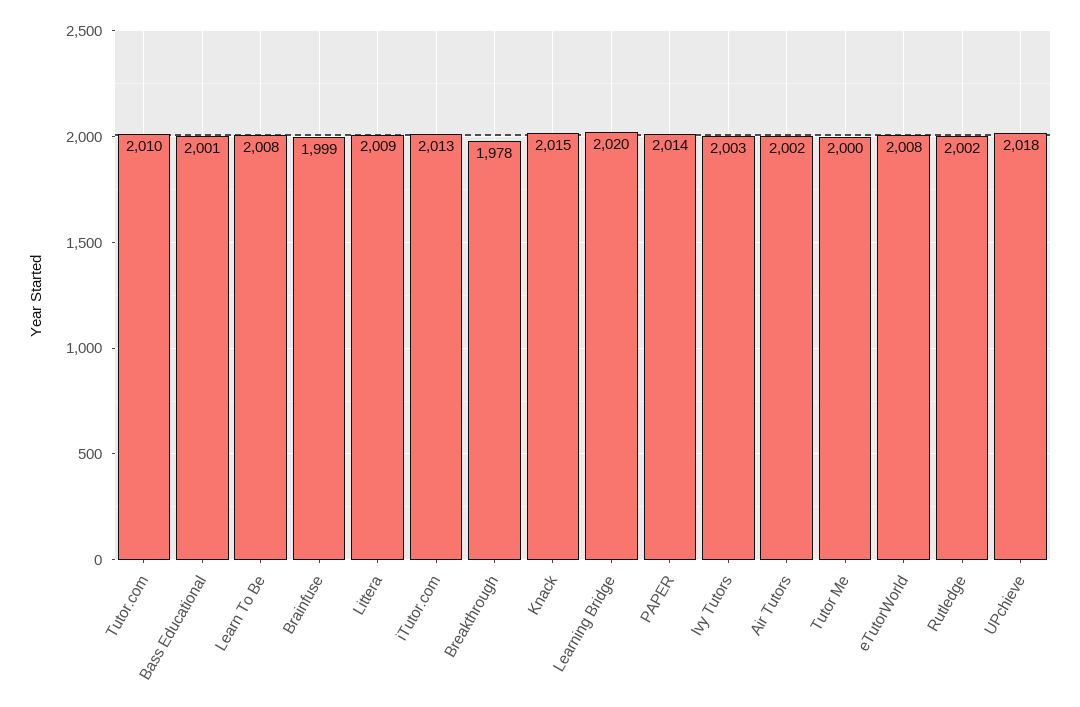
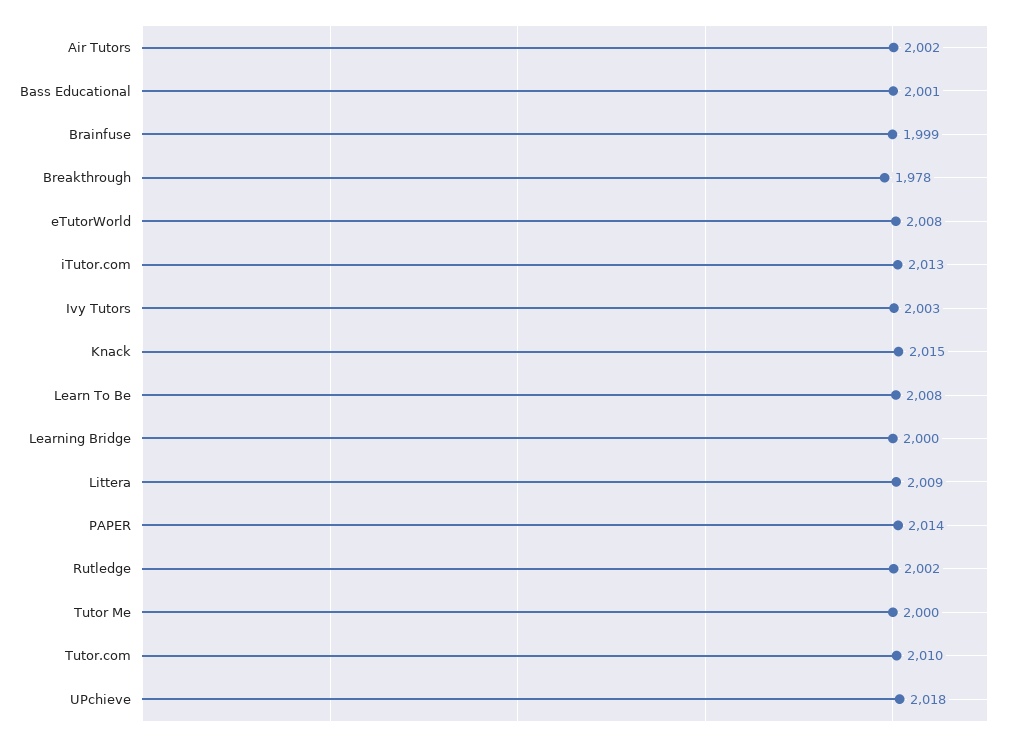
Learning Bridge: 2020 -> 2000

